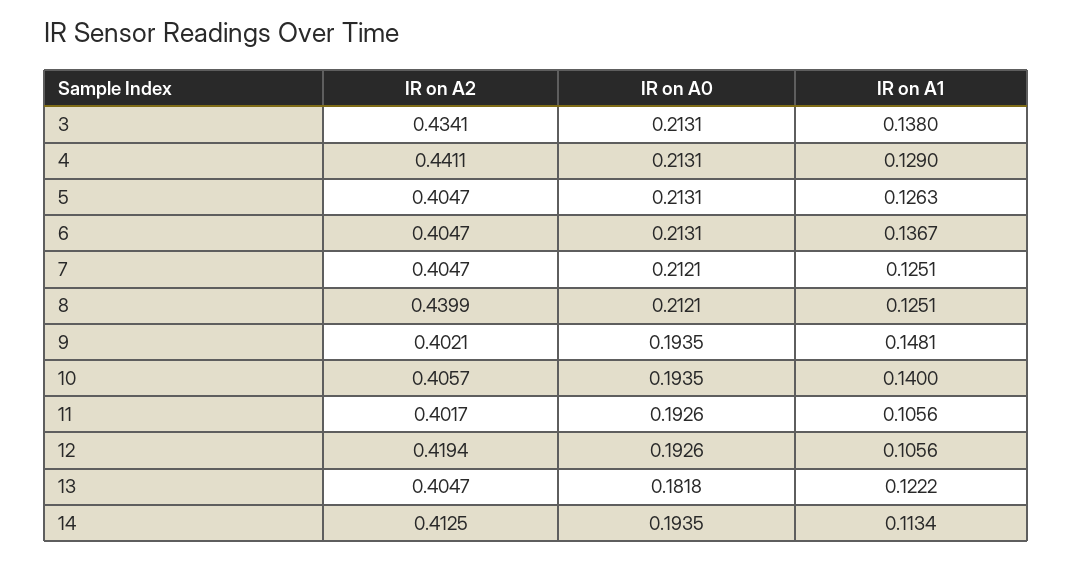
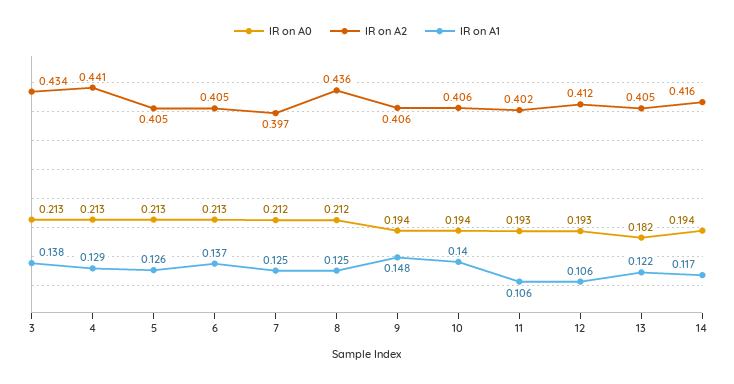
IR on A2, 7: 0.4047 -> 0.397
IR on A2, 8: 0.4399 -> 0.436
IR on A2, 9: 0.4021 -> 0.406
IR on A2, 12: 0.4194 -> 0.412
IR on A2, 14: 0.4125 -> 0.416
IR on A1, 14: 0.1134 -> 0.117

